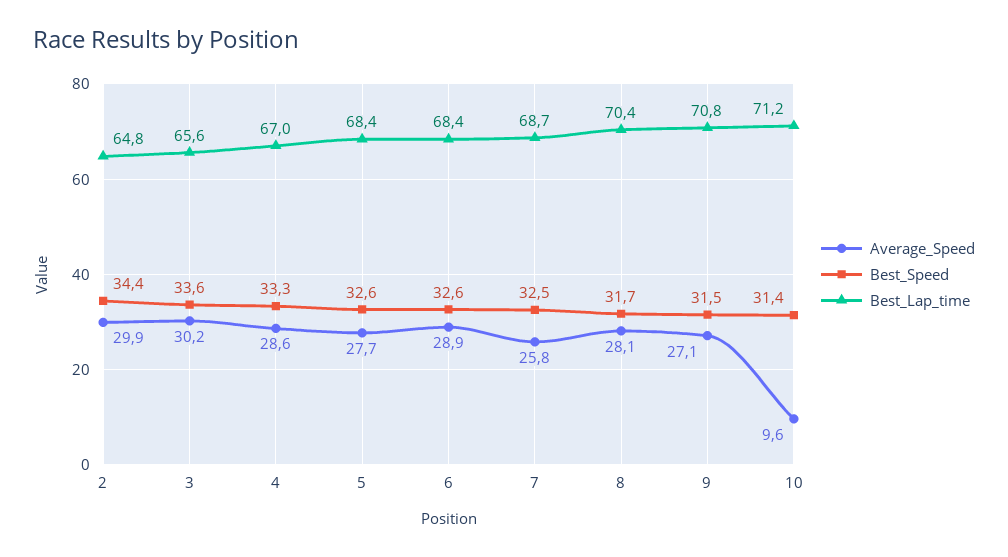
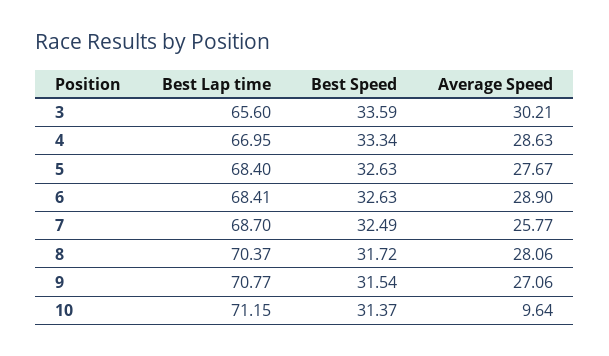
Average_Speed, 2: 29.9 -> none
Best_Speed, 2: 34.4 -> none
Best_Lap_time, 2: 64.8 -> none

